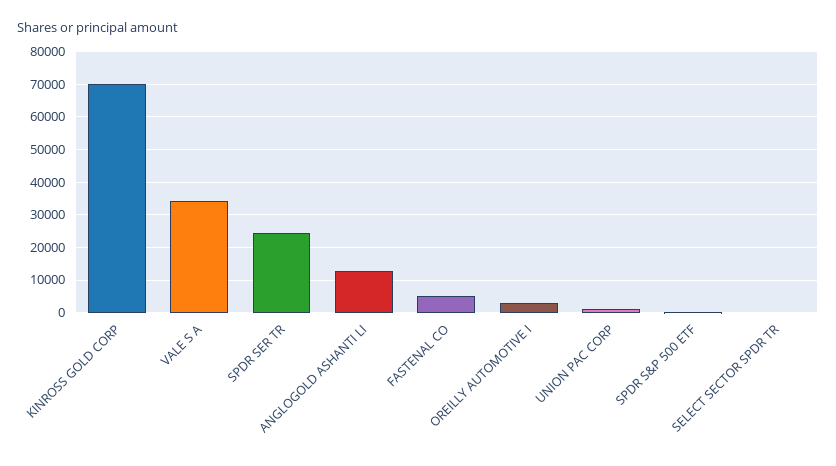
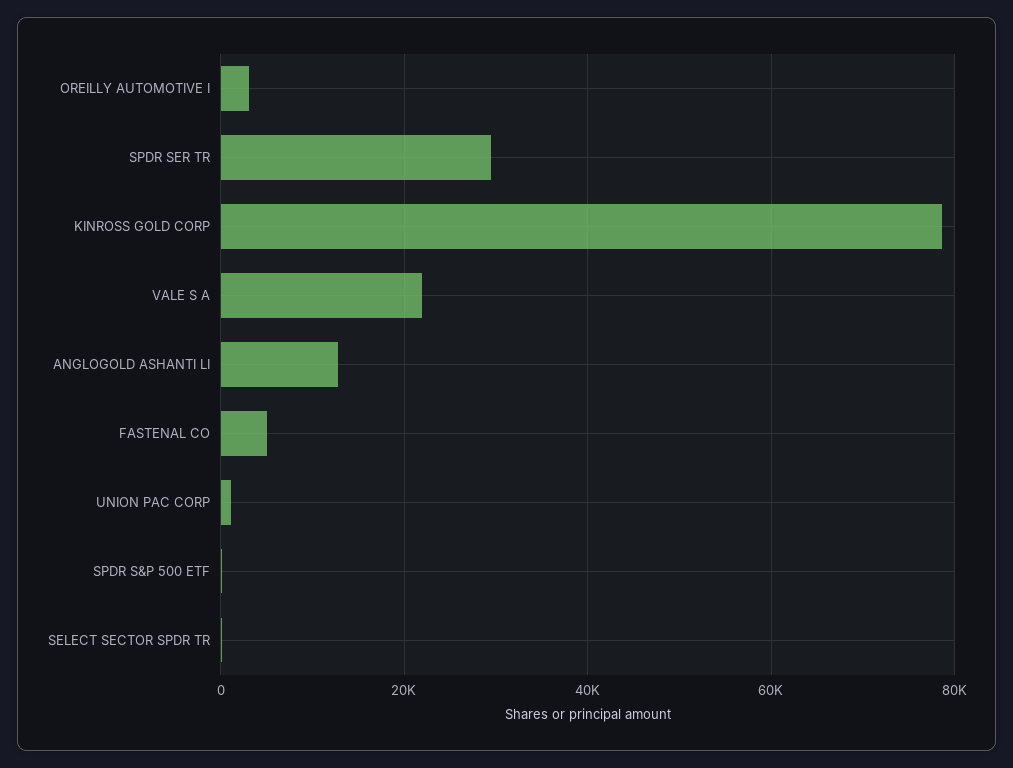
KINROSS GOLD CORP: 70000 -> 78000
VALE S A: 34000 -> 22000
SPDR SER TR: 24000 -> 30000

